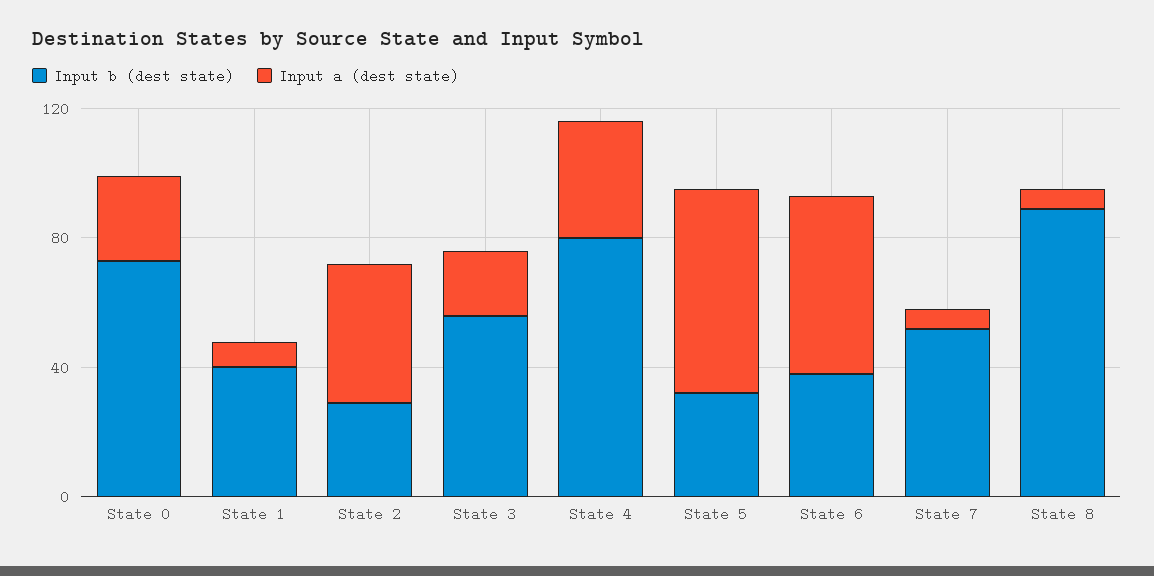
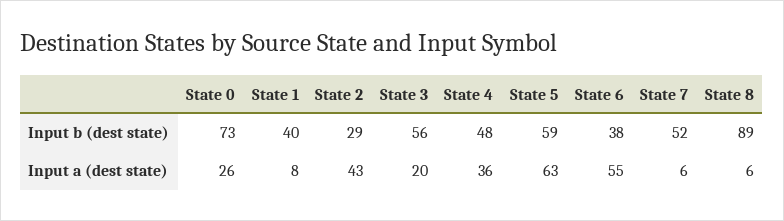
Input b (dest state), State 4: 80 -> 48
Input b (dest state), State 5: 30 -> 59

